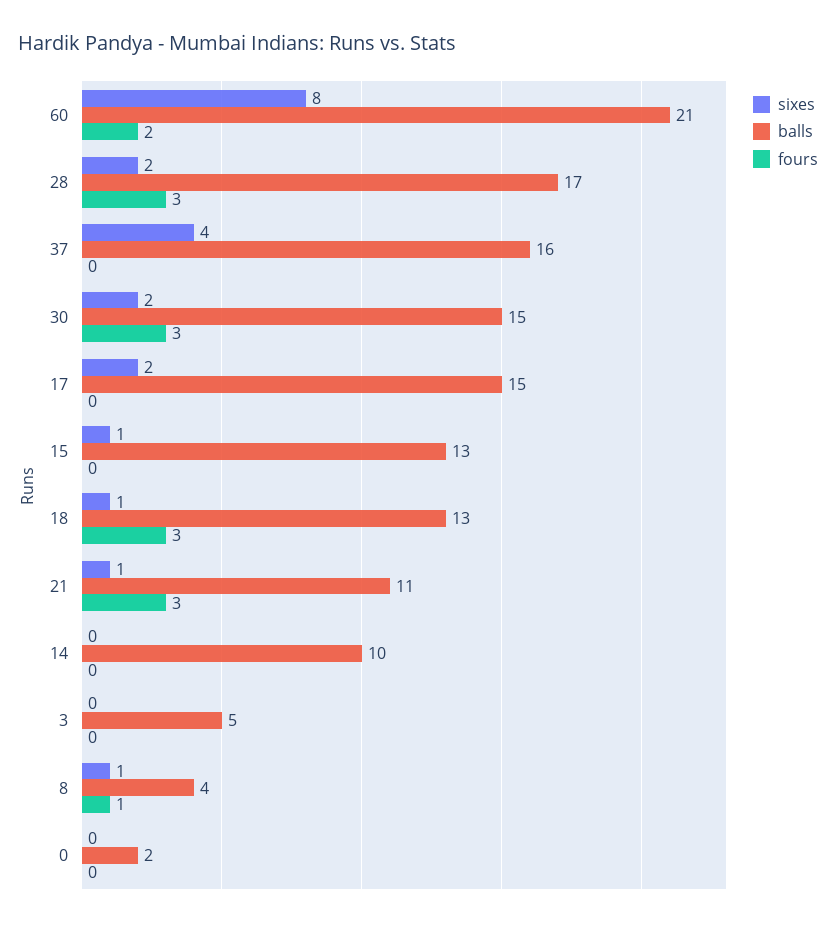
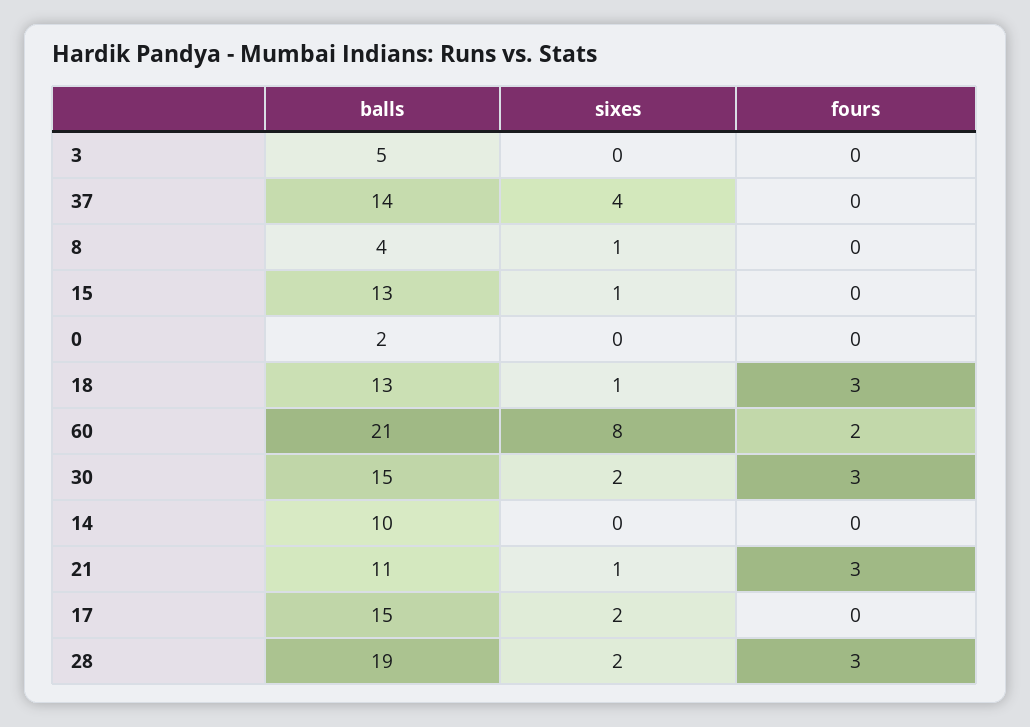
balls, 28: 17 -> 19
balls, 37: 16 -> 14
fours, 8: 1 -> 0

